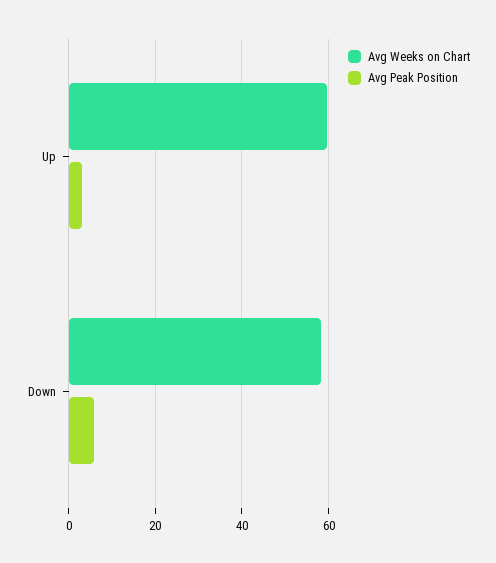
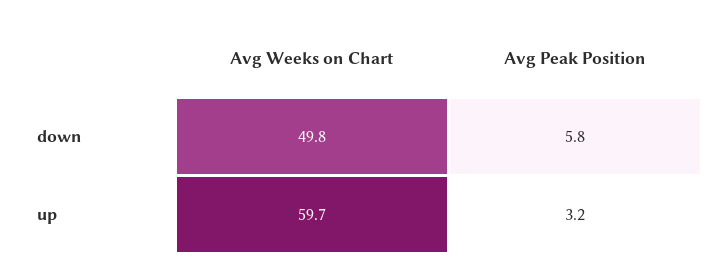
Avg Weeks on Chart, Down: 58 -> 49.8

